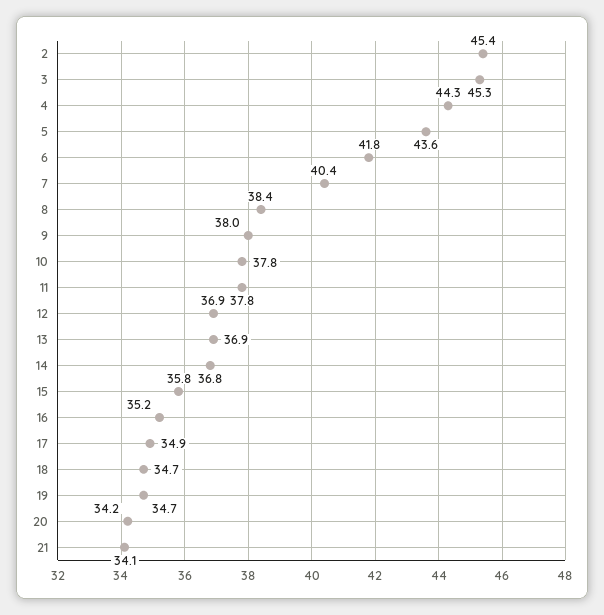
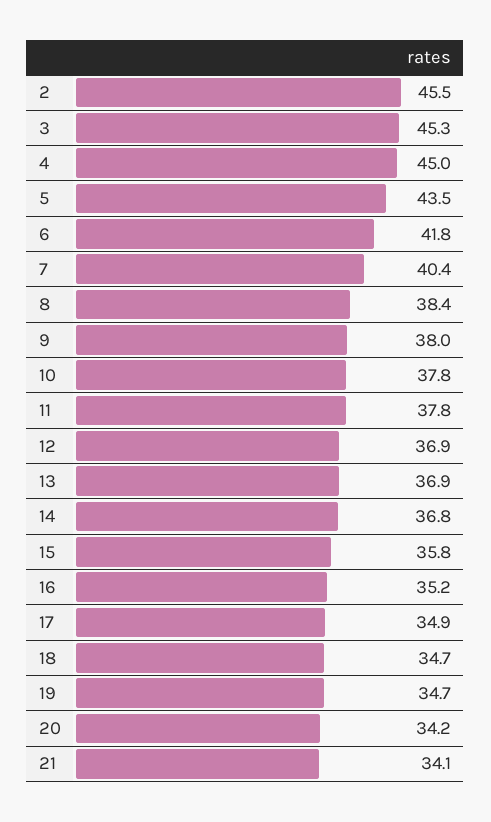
2: 45.4 -> 45.5
4: 44.3 -> 45
5: 43.6 -> 43.5

